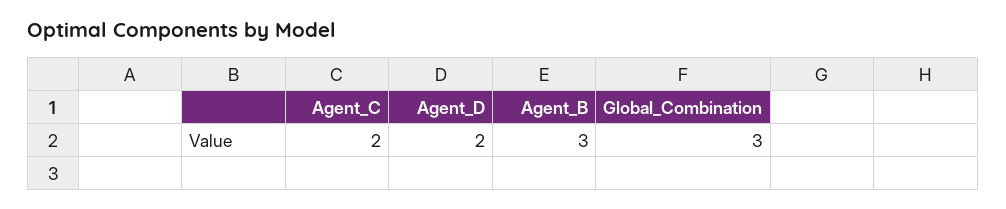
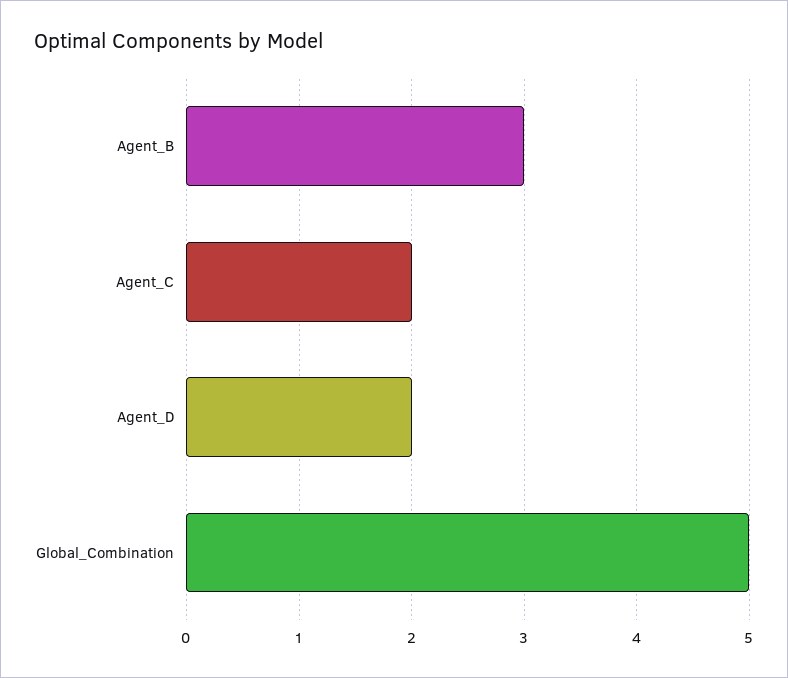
Global_Combination: 3 -> 5

